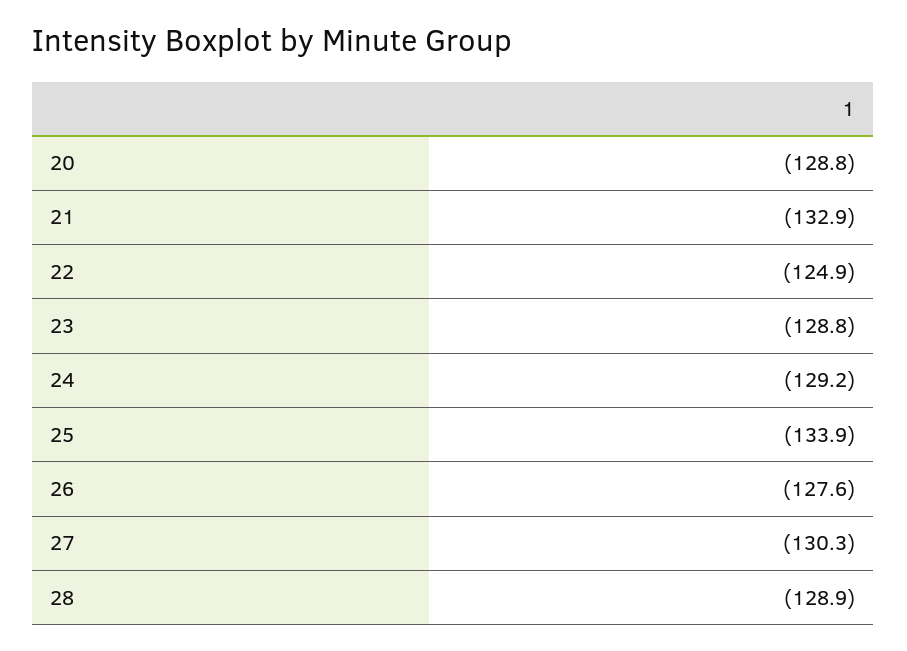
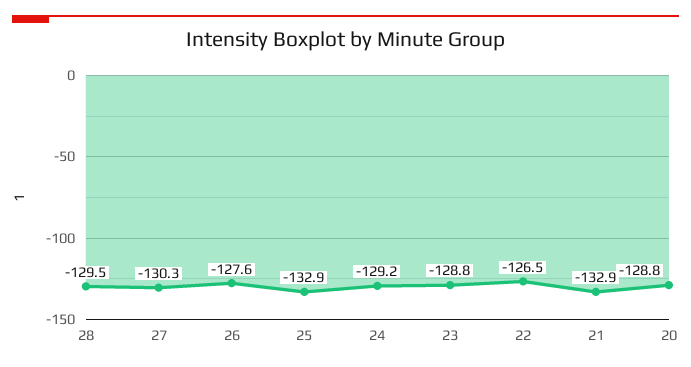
22: -124.9 -> -126.5
25: -133.9 -> -132.9
28: -128.9 -> -129.5

